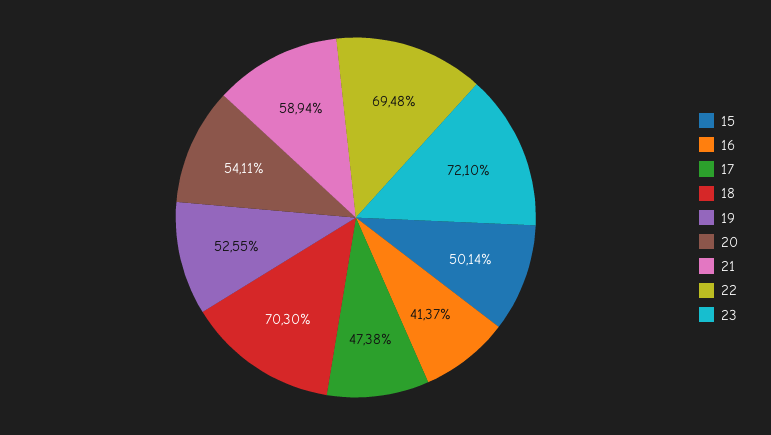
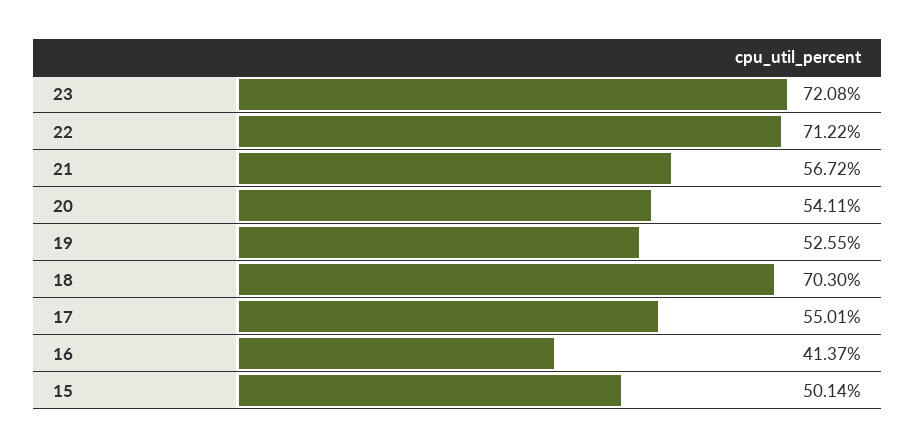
17: 47.38 -> 55.01
21: 58.94 -> 56.72
22: 69.48 -> 71.22
23: 72.1 -> 72.08

